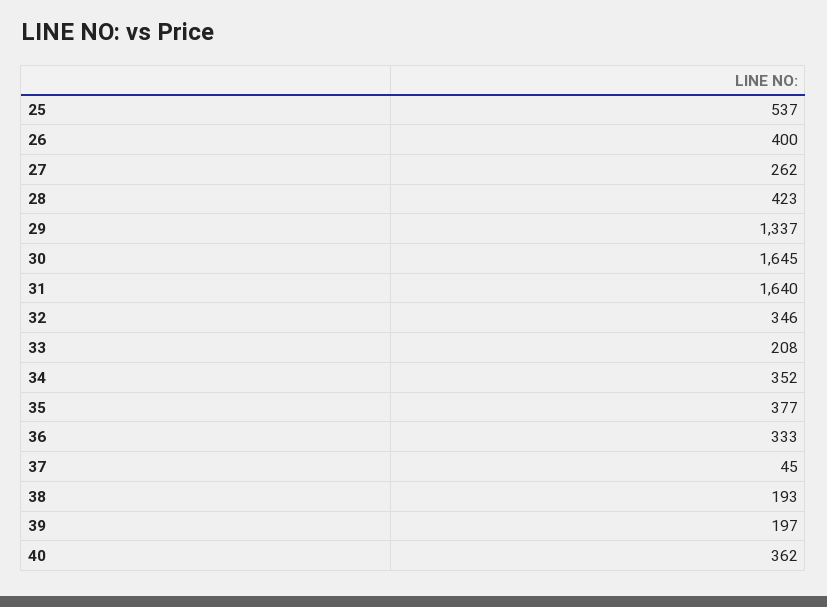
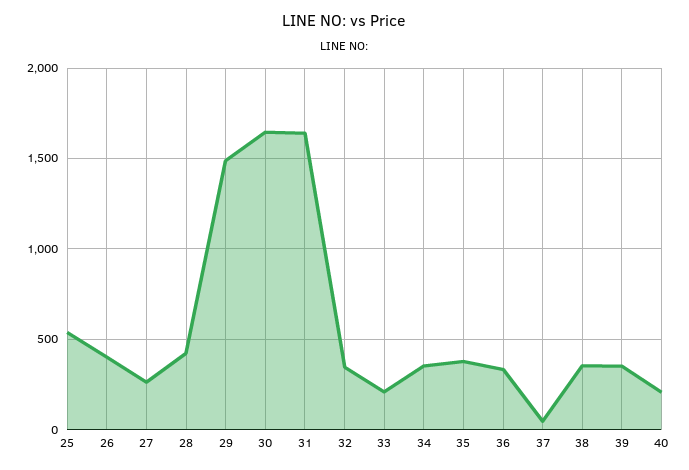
29: 1337 -> 1500
38: 193 -> 350
39: 197 -> 350
40: 362 -> 200

